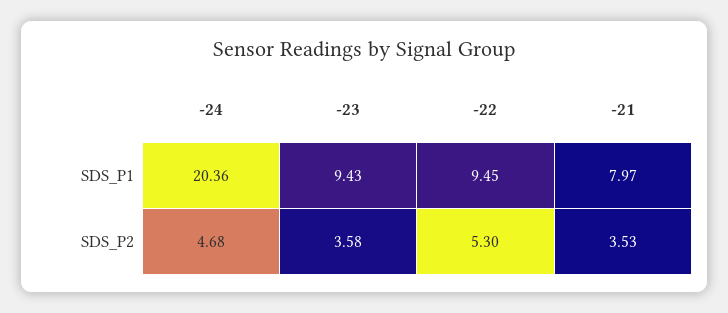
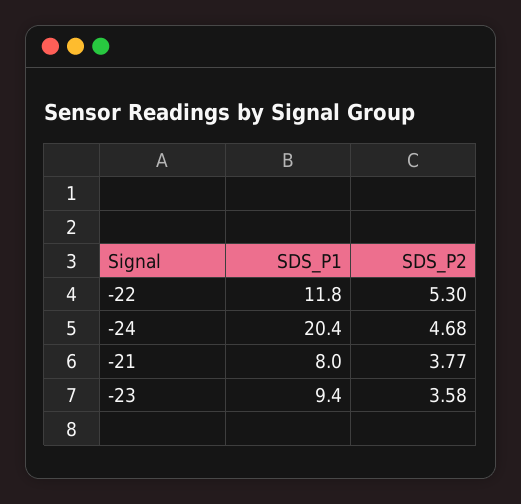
-22, SDS_P1: 9.45 -> 11.8
-21, SDS_P2: 3.53 -> 3.77

